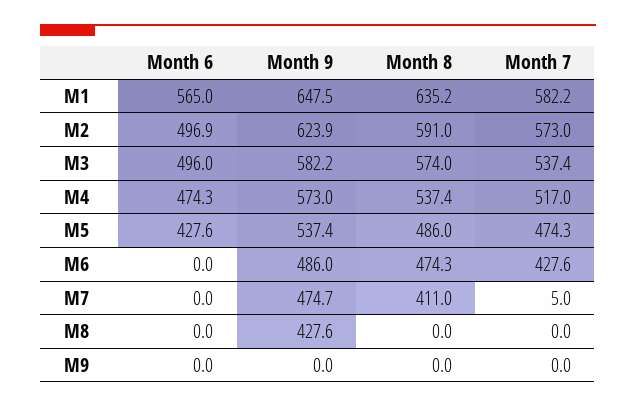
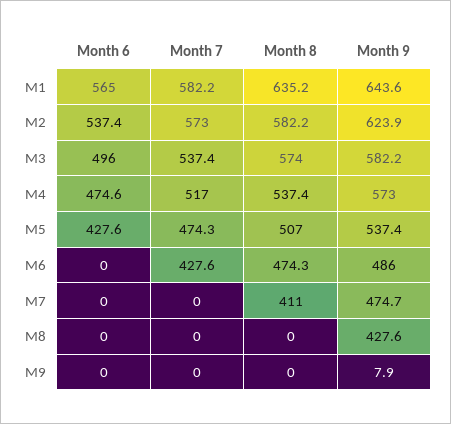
Month 9, M1: 647.5 -> 643.6
Month 6, M2: 496.9 -> 537.4
Month 8, M2: 591 -> 582.2
Month 6, M4: 474.3 -> 474.6
Month 8, M5: 486 -> 507
Month 7, M7: 5 -> 0
Month 9, M9: 0 -> 7.9

